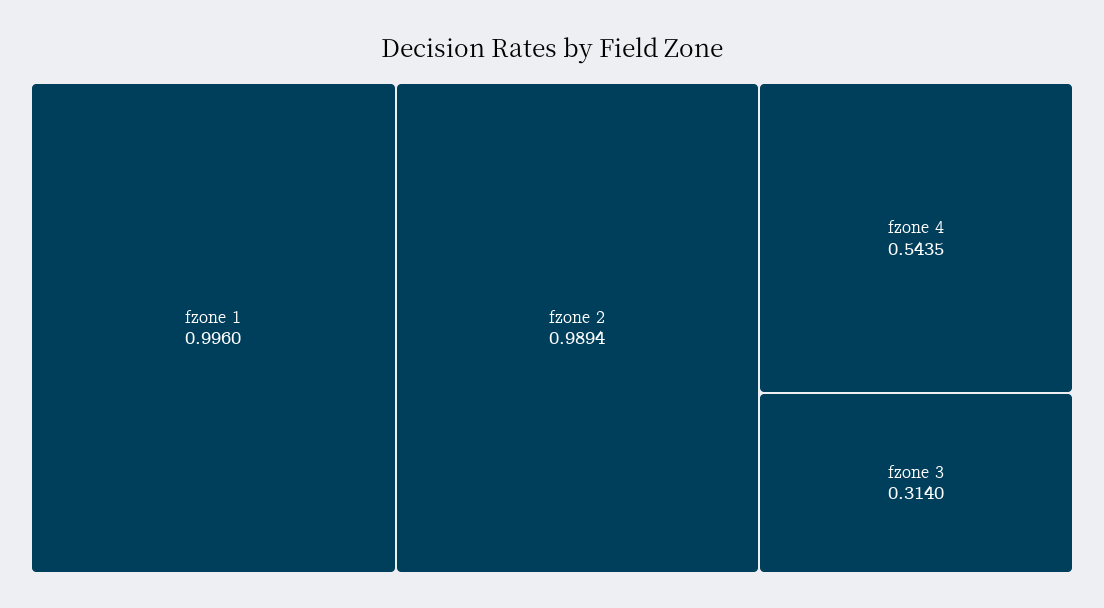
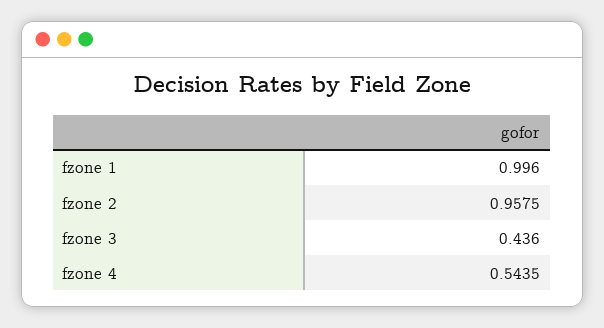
fzone 2: 0.9894 -> 0.9575
fzone 3: 0.314 -> 0.436

